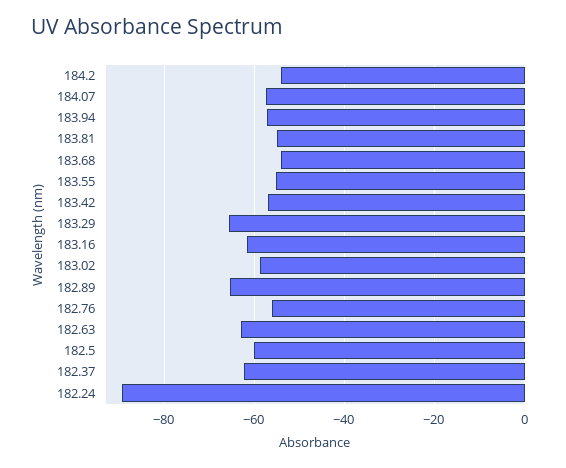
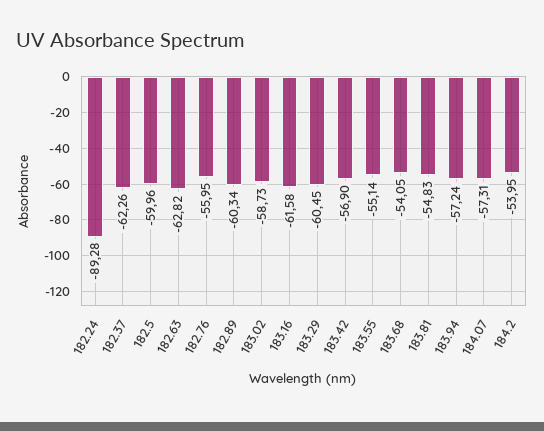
183.29: -66 -> -60.45
182.89: -66 -> -60.34

